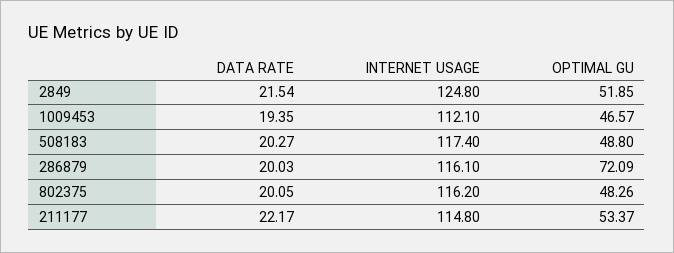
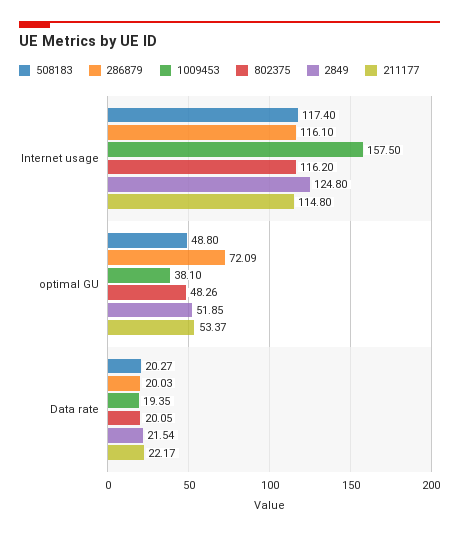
1009453, INTERNET USAGE: 112.1 -> 157.5
1009453, OPTIMAL GU: 46.57 -> 38.1

